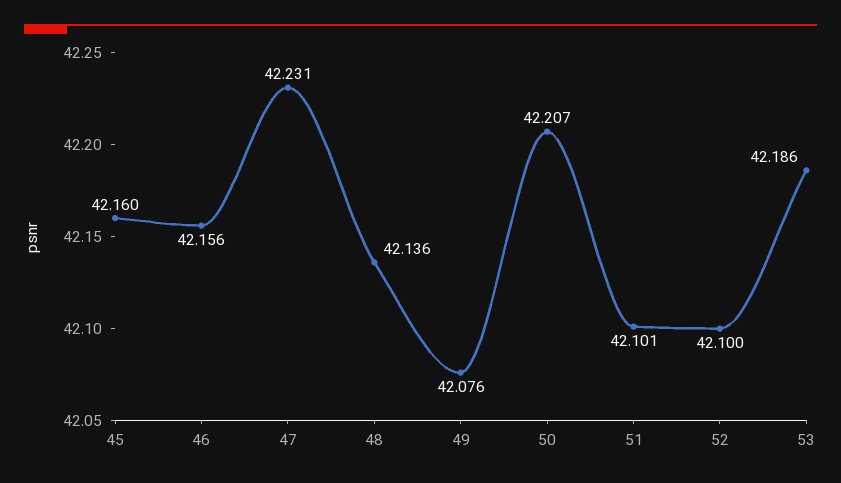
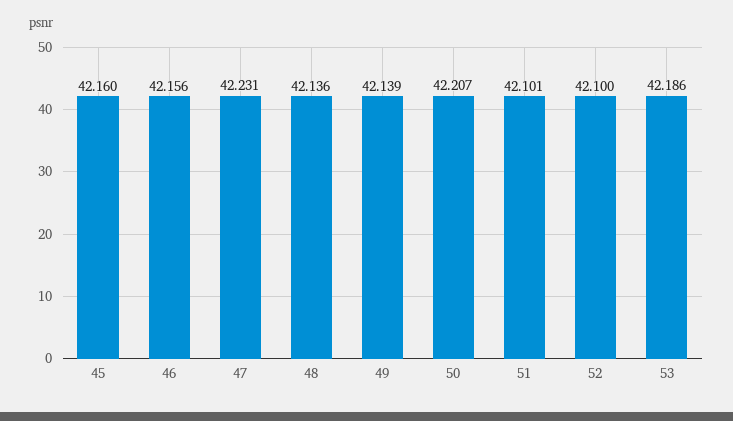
49: 42.076 -> 42.139

